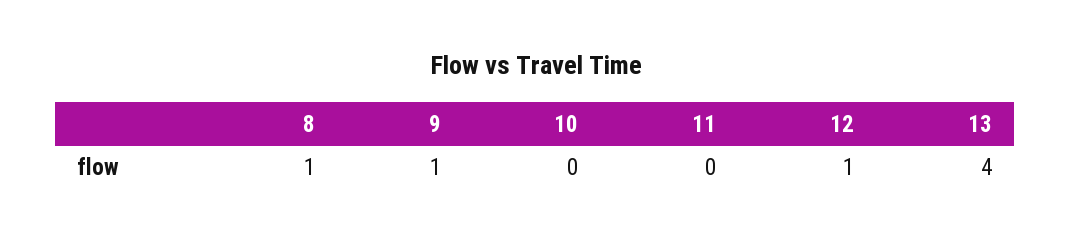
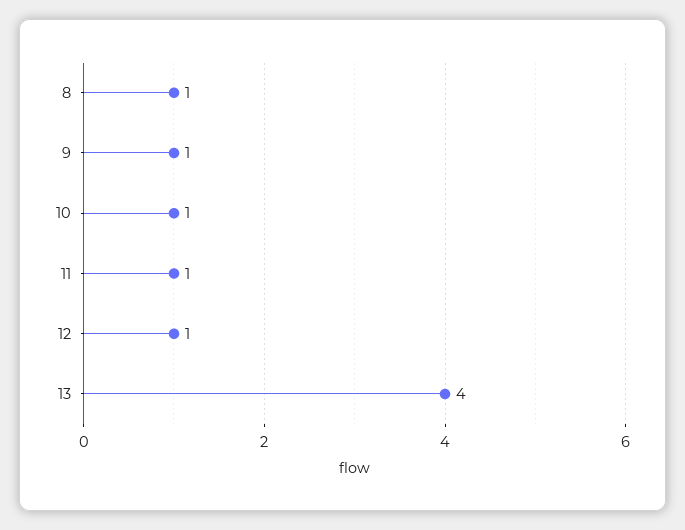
10: 0 -> 1
11: 0 -> 1

